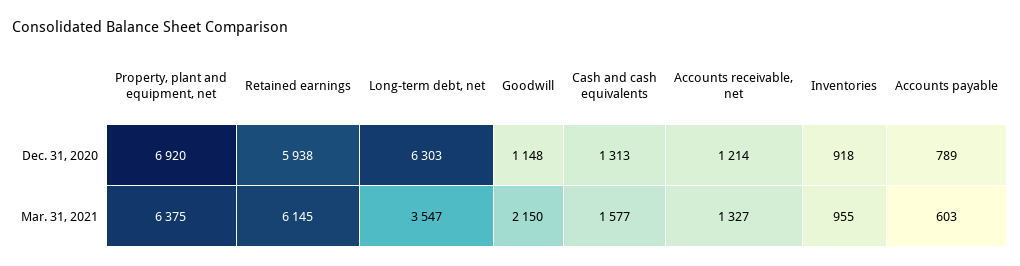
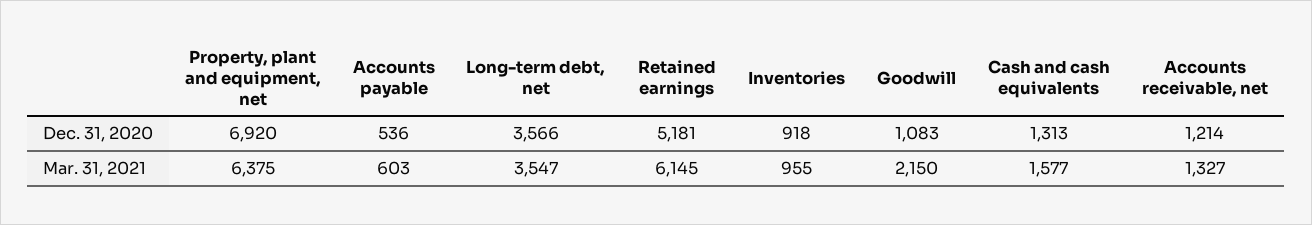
Retained earnings, Dec. 31, 2020: 5938 -> 5181
Long-term debt, net, Dec. 31, 2020: 6303 -> 3566
Goodwill, Dec. 31, 2020: 1148 -> 1083
Accounts payable, Dec. 31, 2020: 789 -> 536

